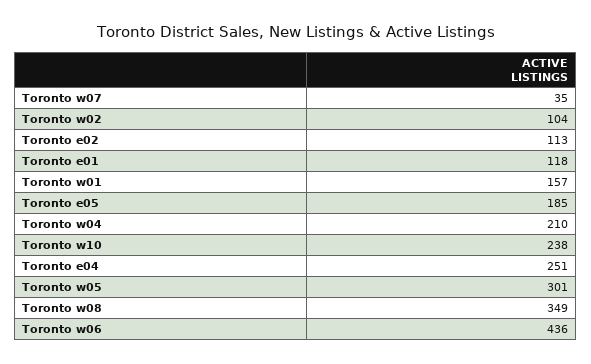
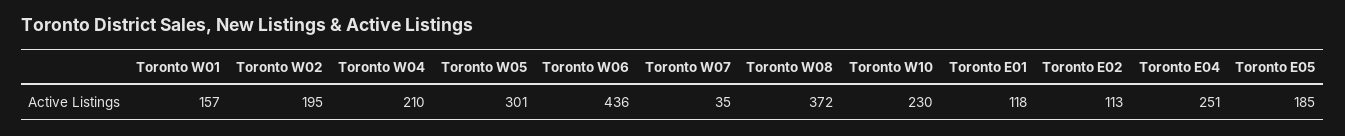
Toronto w02: 104 -> 195
Toronto w10: 238 -> 230
Toronto w08: 349 -> 372

